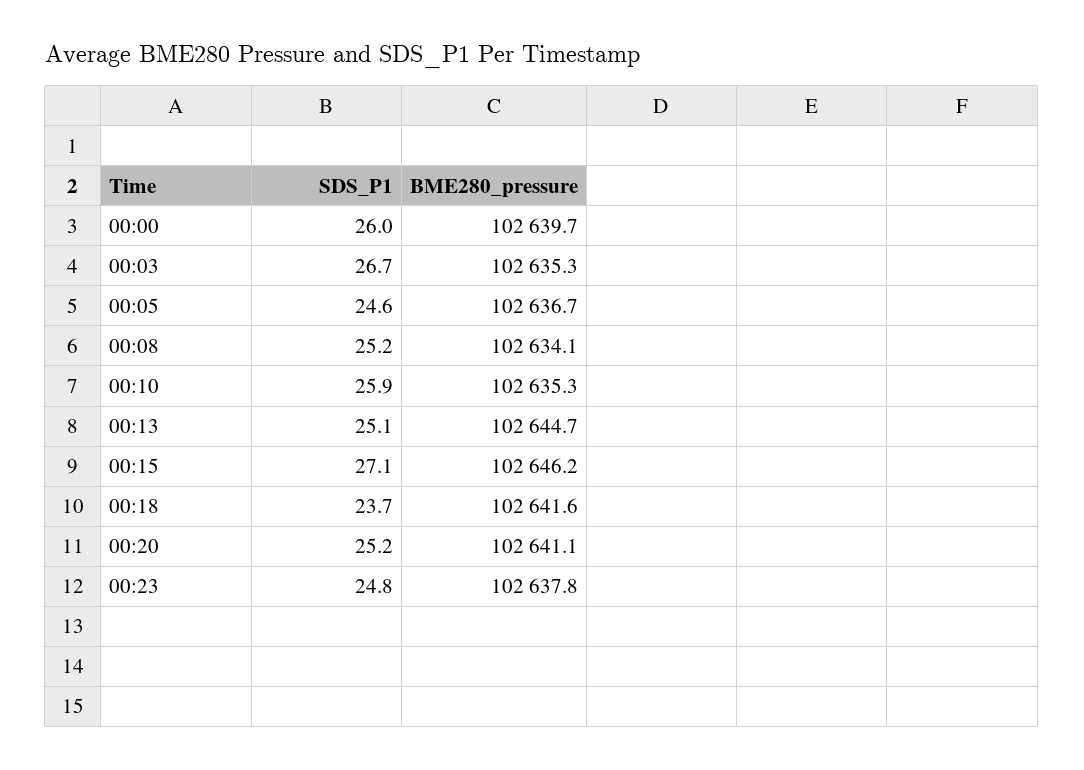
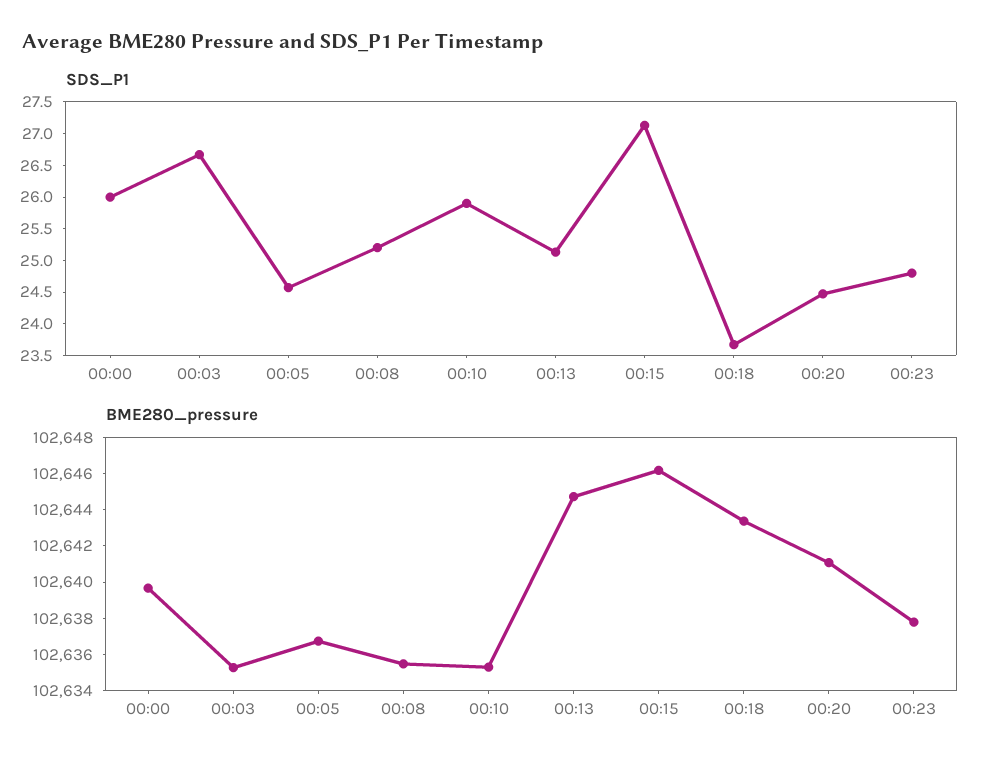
BME280_pressure, 00:08: 102634.1 -> 102635.5
BME280_pressure, 00:18: 102641.6 -> 102643.5
SDS_P1, 00:20: 25.2 -> 24.5

